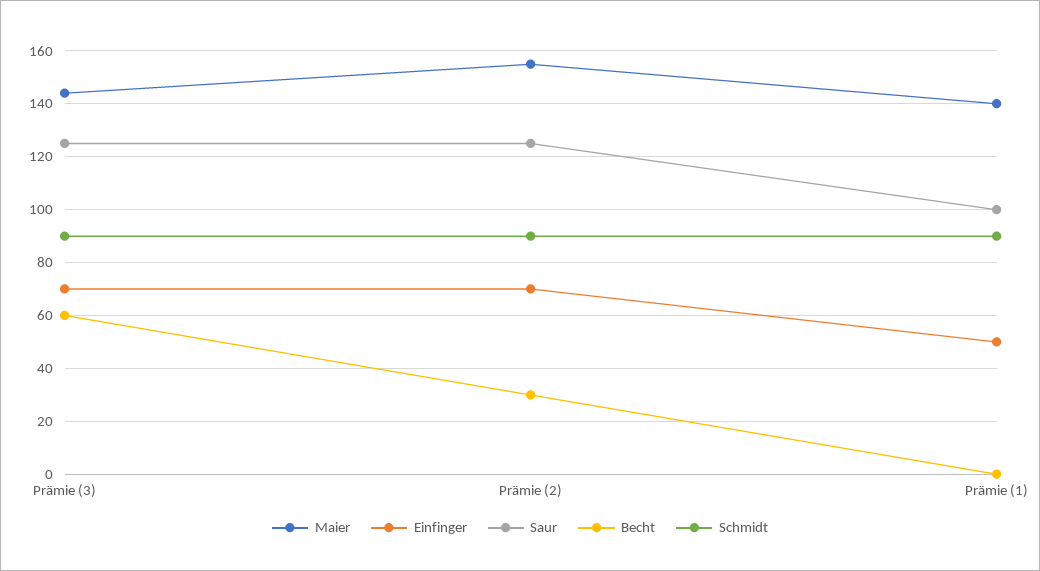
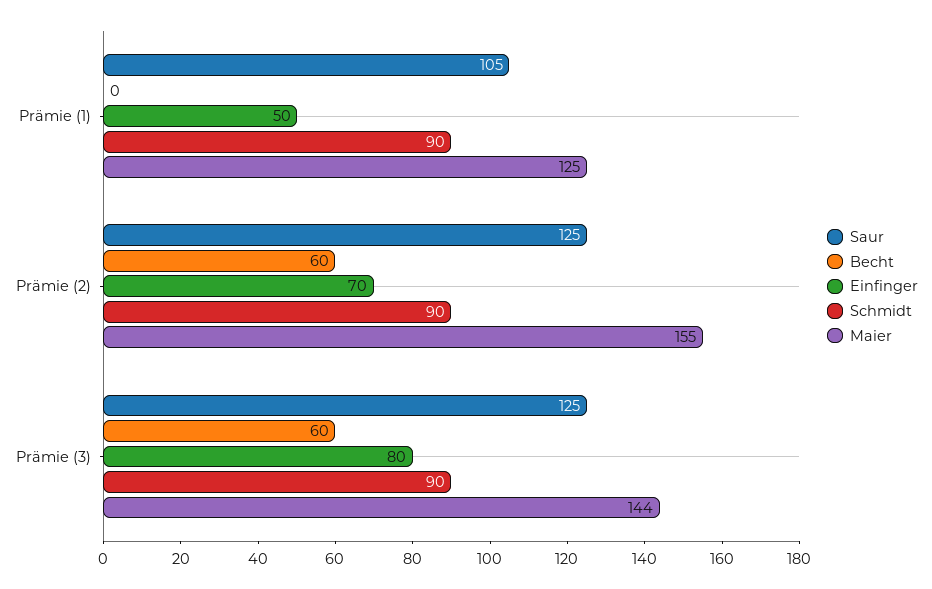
Einfinger, Prämie (3): 70 -> 80
Becht, Prämie (2): 30 -> 60
Maier, Prämie (1): 140 -> 125
Saur, Prämie (1): 100 -> 105

